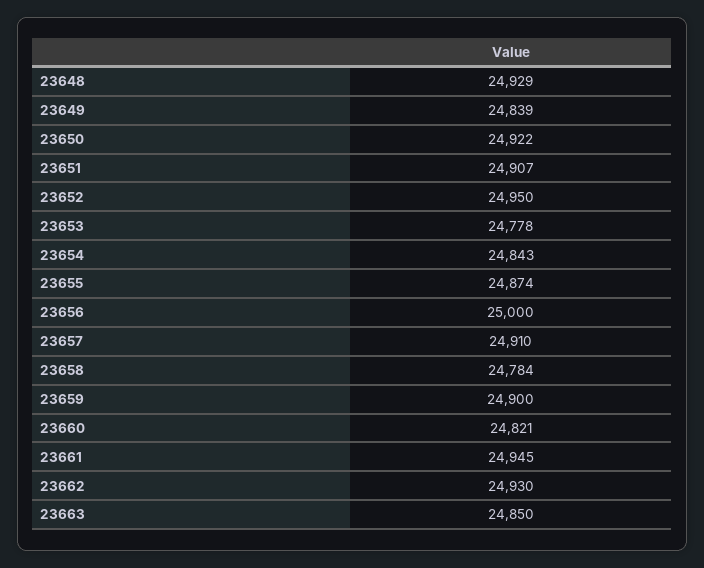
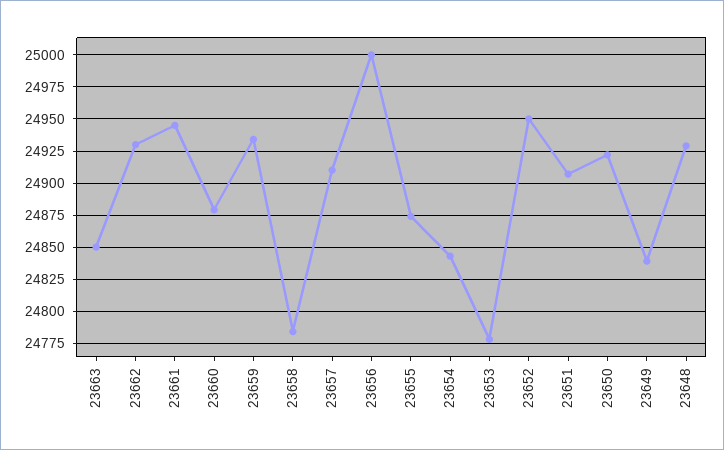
23659: 24900 -> 24935
23660: 24821 -> 24880

